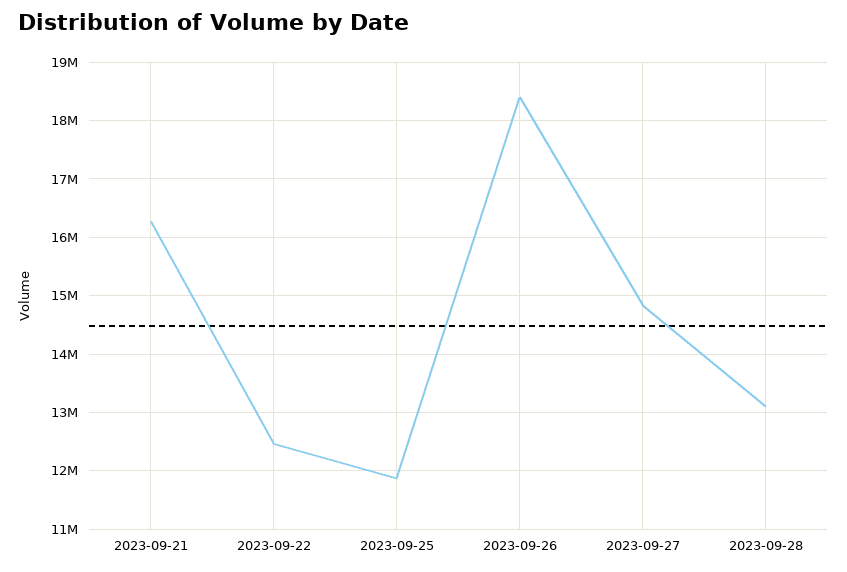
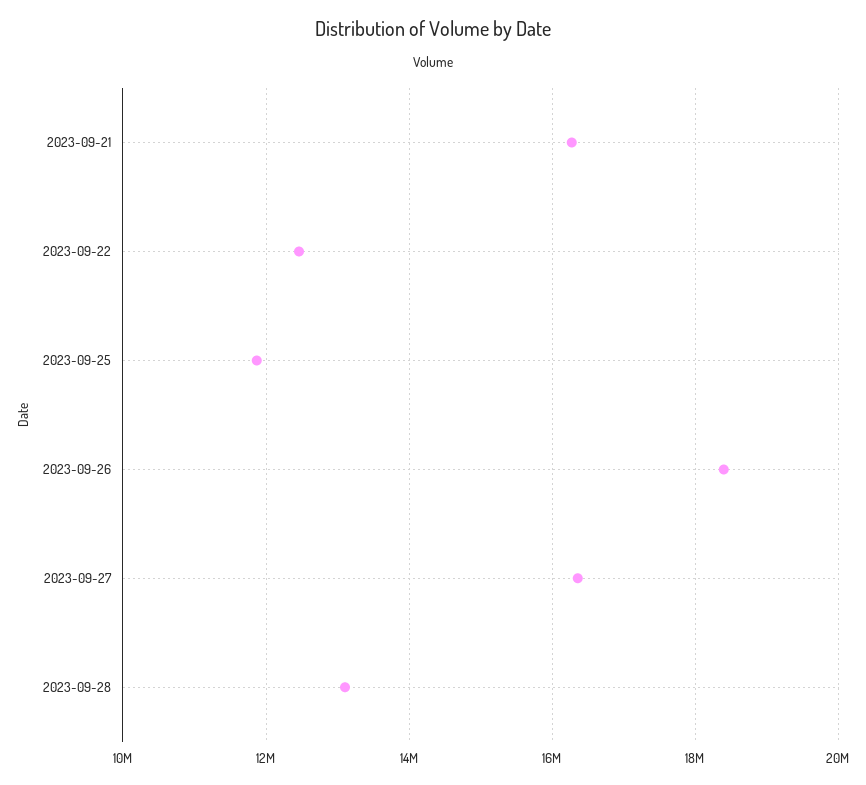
2023-09-27: 14800000 -> 16400000

